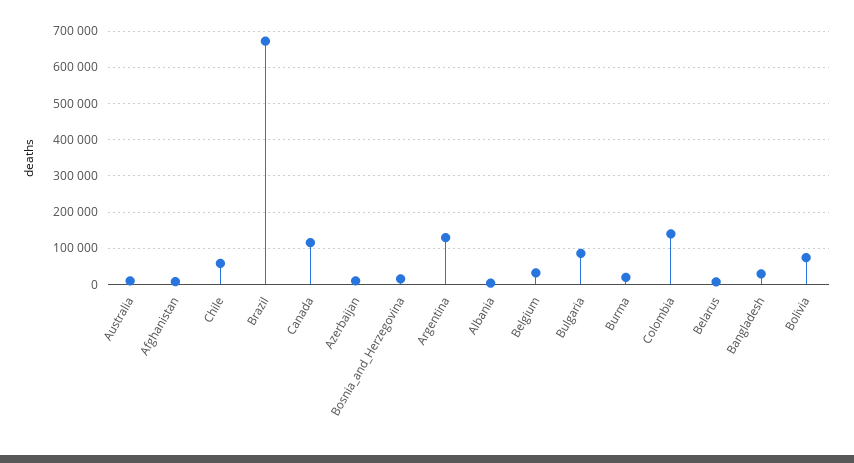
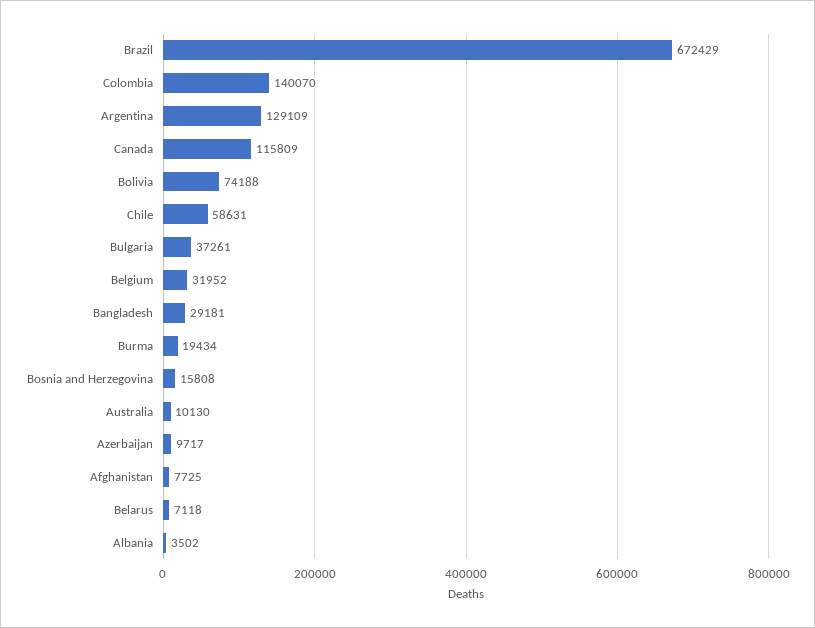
Bulgaria: 80000 -> 37261

